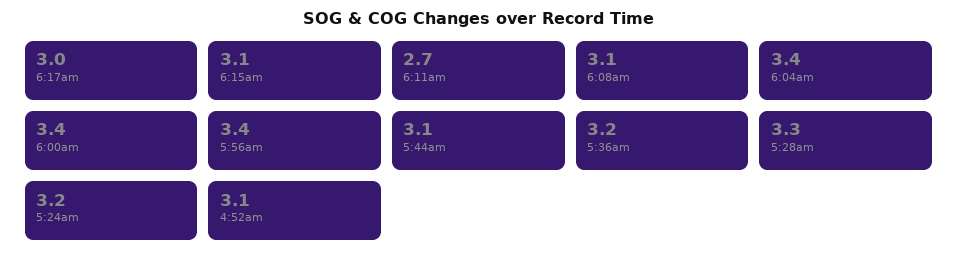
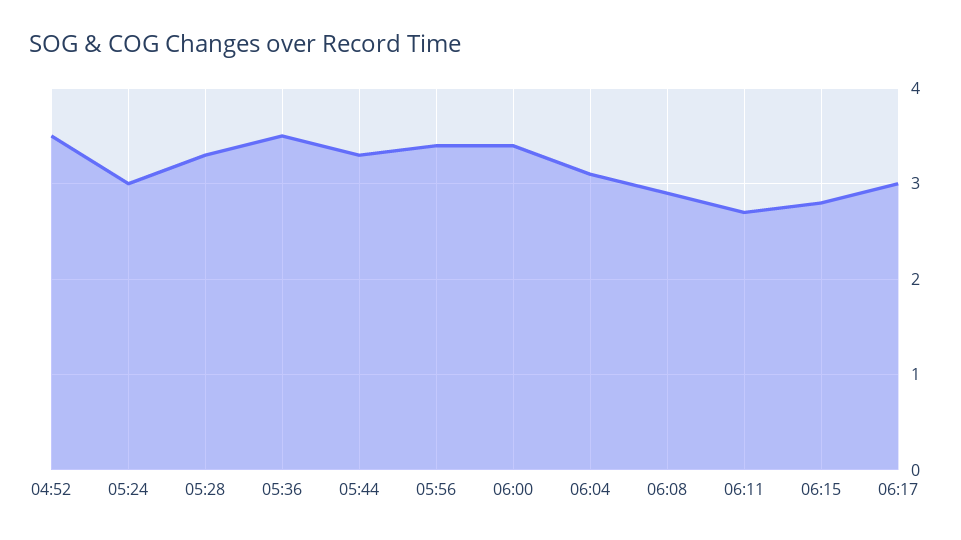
6:15am: 3.1 -> 2.8
6:08am: 3.1 -> 2.9
6:04am: 3.4 -> 3.1
5:44am: 3.1 -> 3.3
5:36am: 3.2 -> 3.5
5:24am: 3.2 -> 3
4:52am: 3.1 -> 3.5

